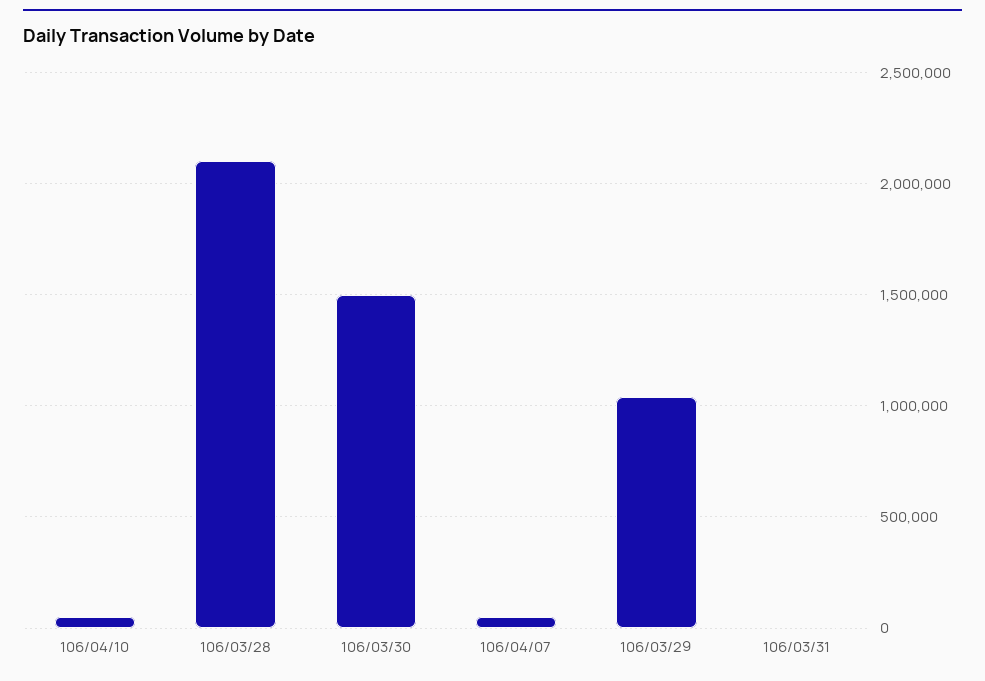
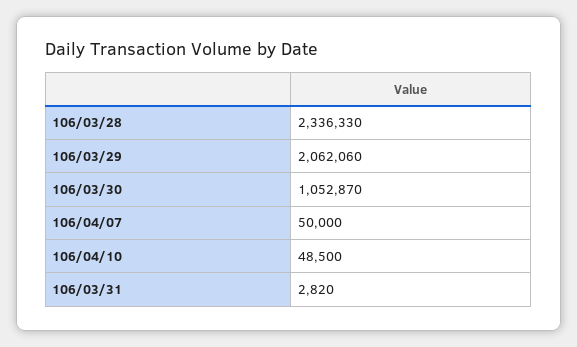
106/03/28: 2100000 -> 2336330
106/03/30: 1500000 -> 1052870
106/03/29: 1050000 -> 2062060

